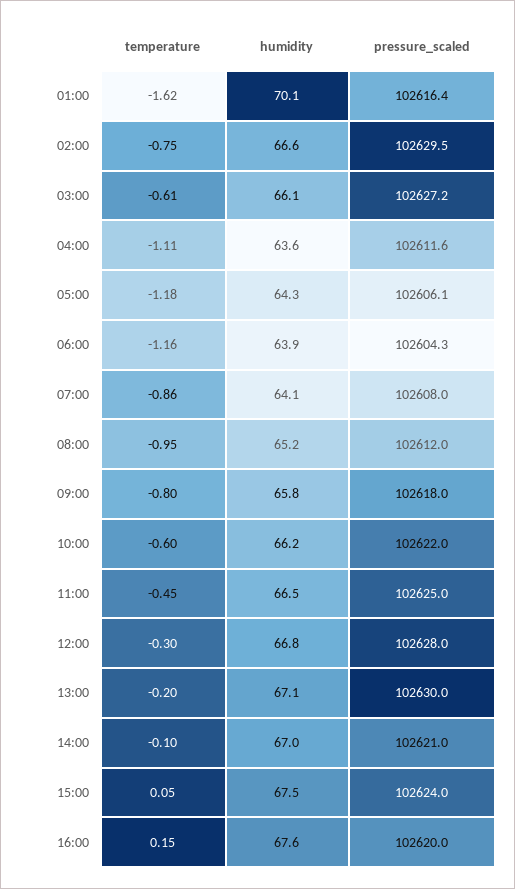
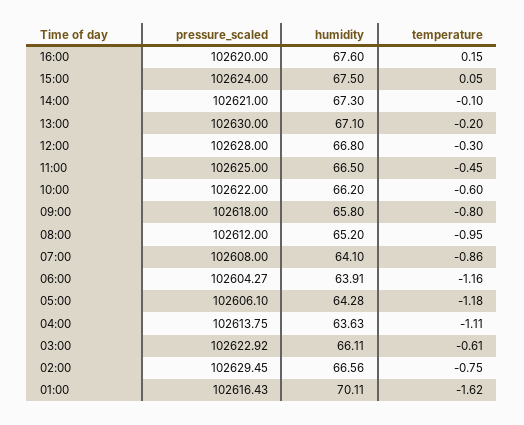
pressure_scaled, 03:00: 102627.2 -> 102622.92
pressure_scaled, 04:00: 102611.6 -> 102613.75
humidity, 14:00: 67 -> 67.3

